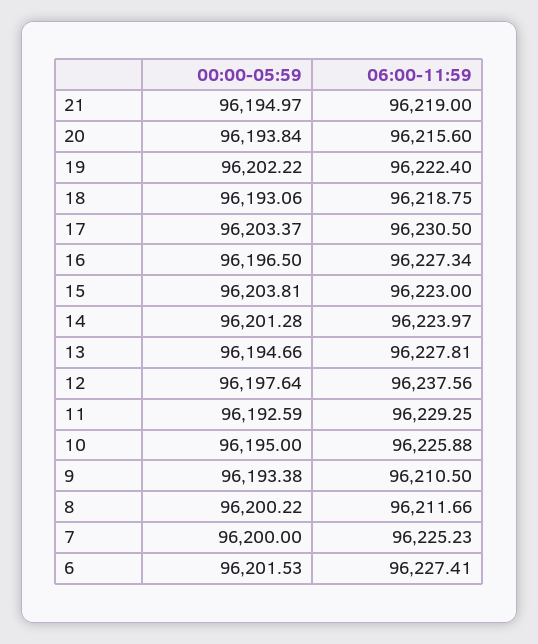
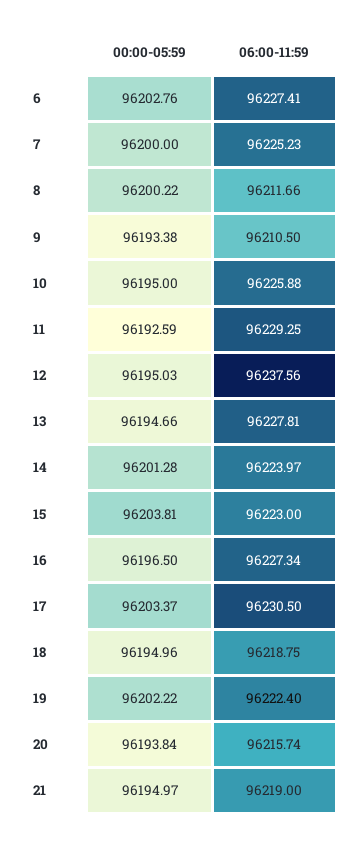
06:00-11:59, 20: 96215.6 -> 96215.74
00:00-05:59, 18: 96193.06 -> 96194.96
00:00-05:59, 12: 96197.64 -> 96195.03
00:00-05:59, 6: 96201.53 -> 96202.76

